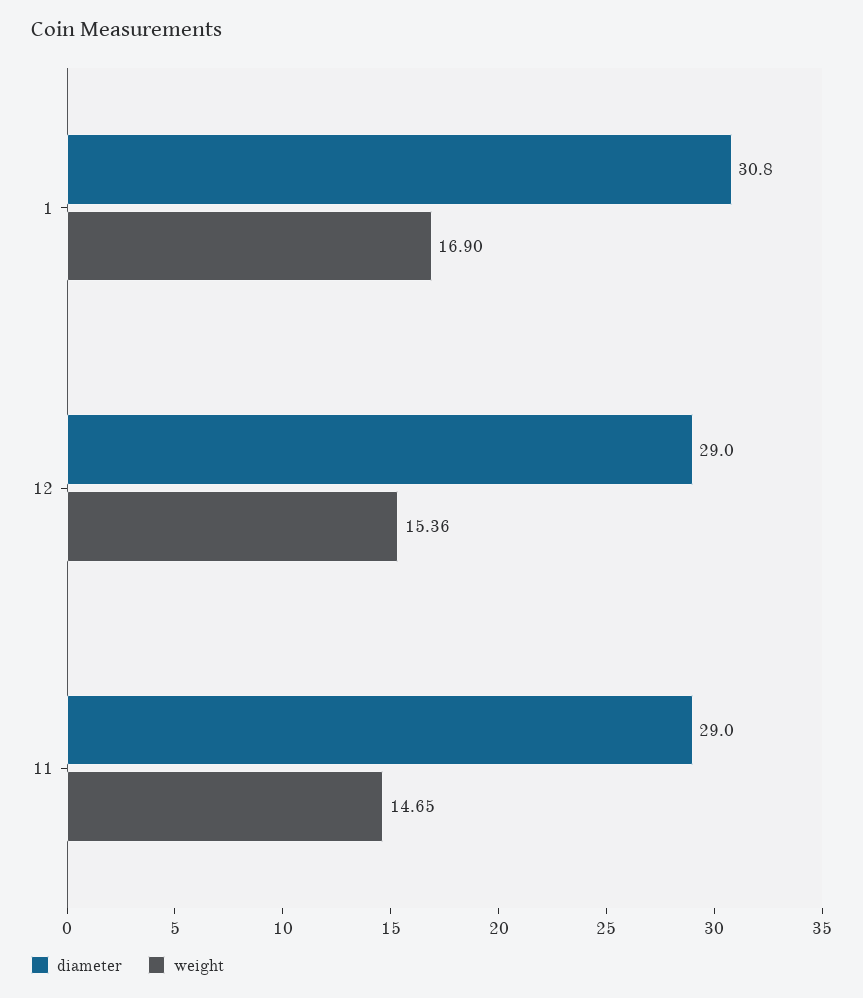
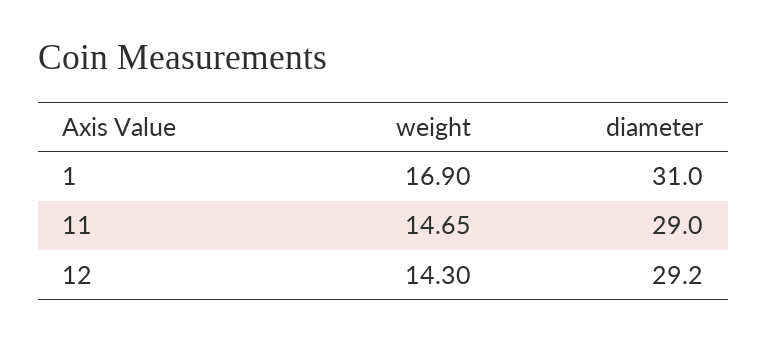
diameter, 1: 30.8 -> 31
diameter, 12: 29 -> 29.2
weight, 12: 15.36 -> 14.3

